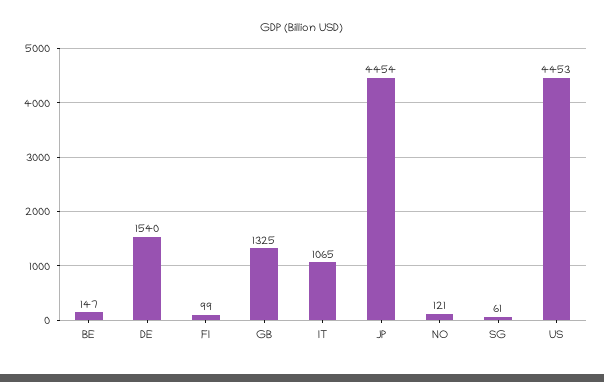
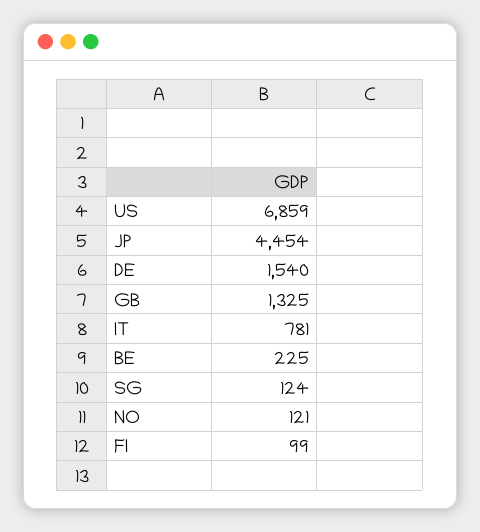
BE: 147 -> 225
IT: 1065 -> 781
SG: 61 -> 124
US: 4453 -> 6859

